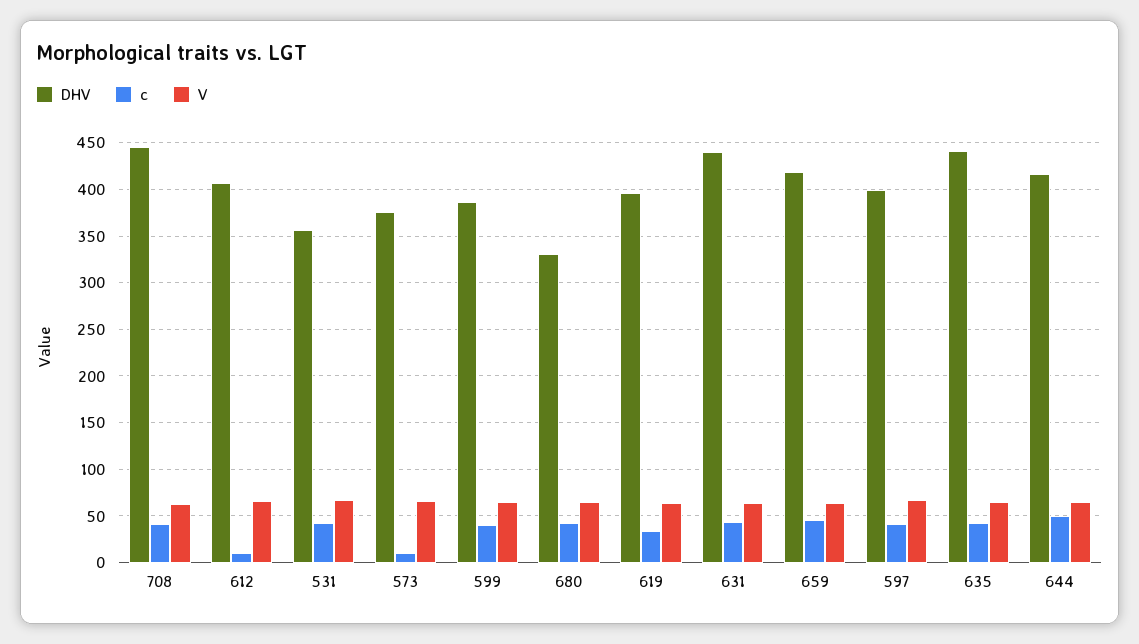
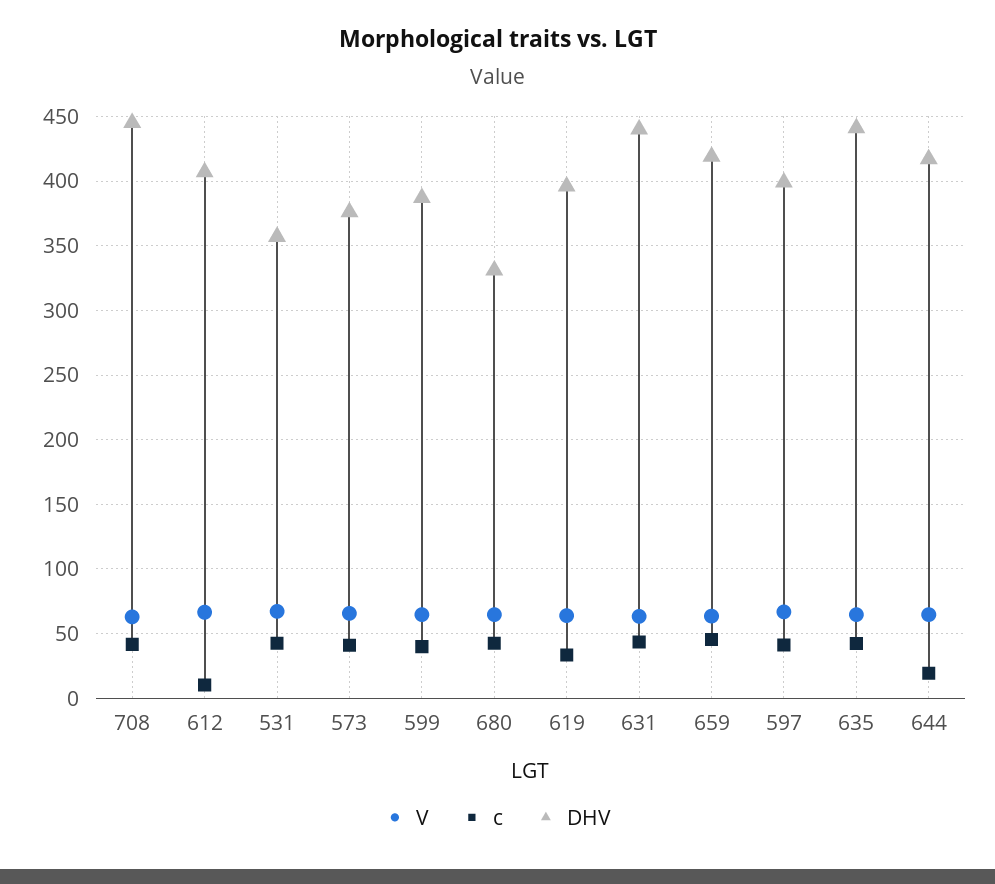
c, 573: 10 -> 40
c, 644: 50 -> 20

